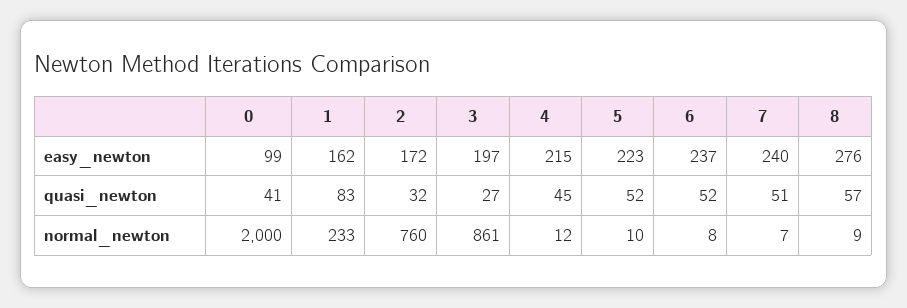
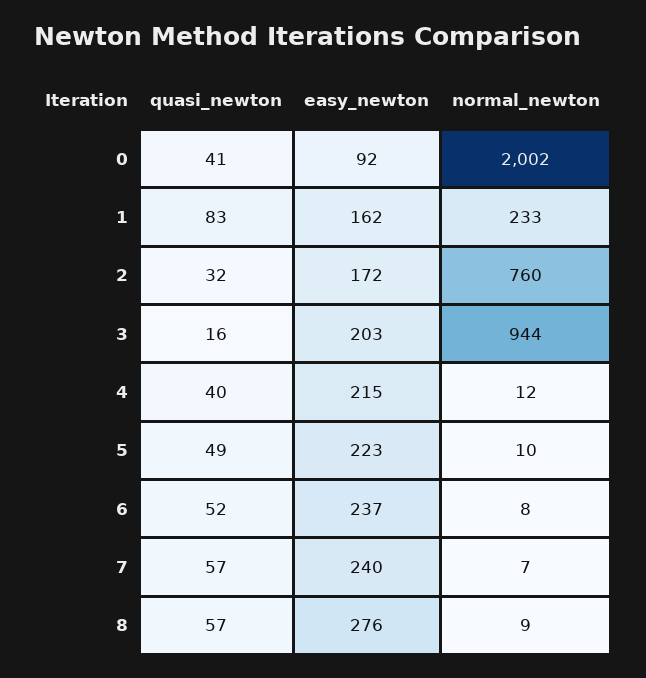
0, easy_newton: 99 -> 92
3, easy_newton: 197 -> 203
3, quasi_newton: 27 -> 16
4, quasi_newton: 45 -> 40
5, quasi_newton: 52 -> 49
7, quasi_newton: 51 -> 57
0, normal_newton: 2000 -> 2002
3, normal_newton: 861 -> 944

